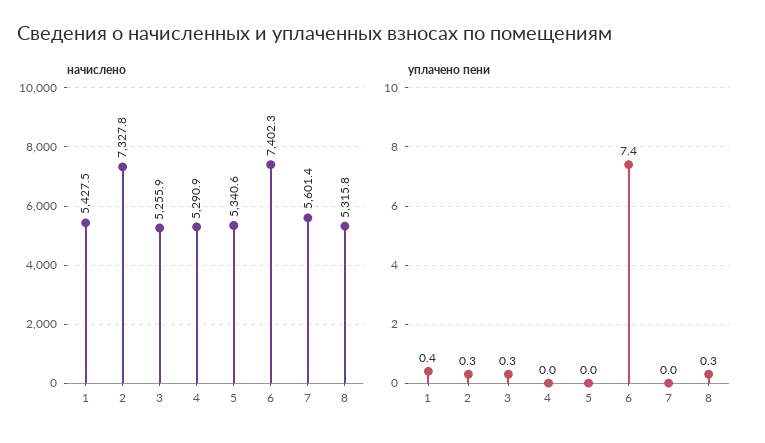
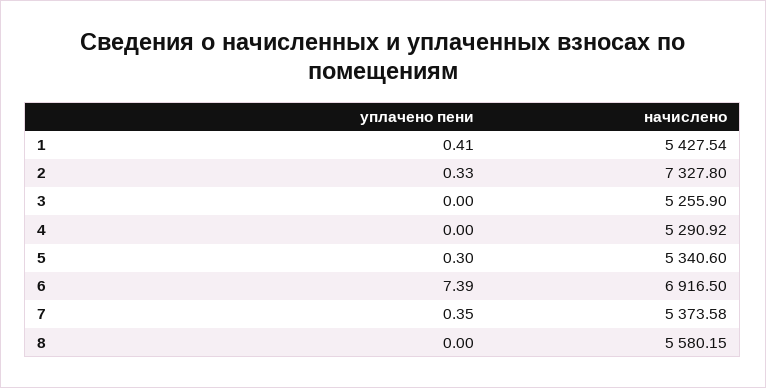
начислено, 6: 7402.3 -> 6916.5
начислено, 7: 5601.4 -> 5373.58
начислено, 8: 5315.8 -> 5580.15
уплачено пени, 3: 0.3 -> 0
уплачено пени, 5: 0 -> 0.3
уплачено пени, 7: 0 -> 0.35
уплачено пени, 8: 0.3 -> 0

